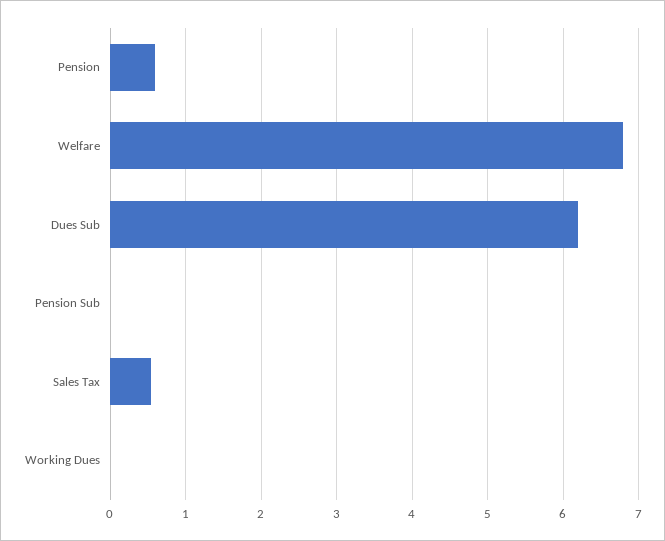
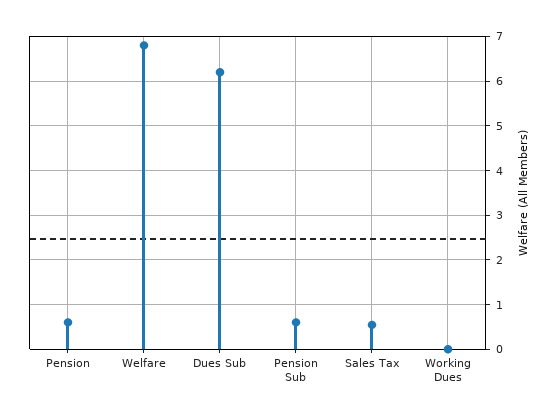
Pension Sub: 0 -> 0.6

